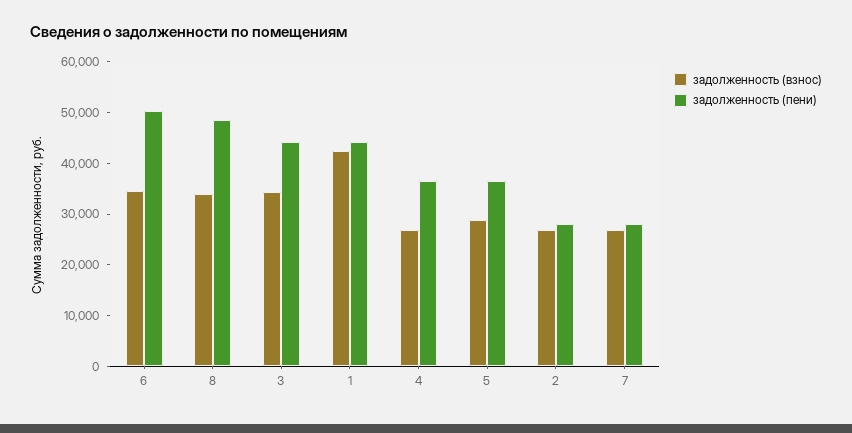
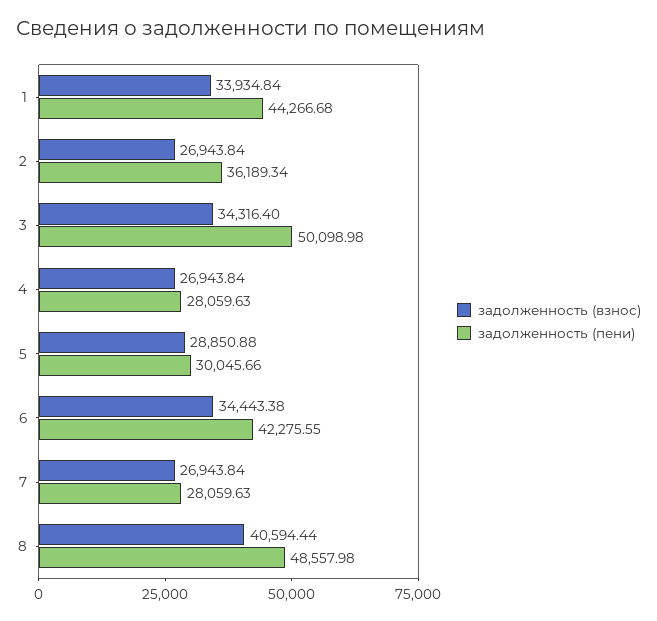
задолженность (пени), 6: 50000 -> 42275.55
задолженность (взнос), 8: 34000 -> 40594.44
задолженность (пени), 3: 44000 -> 50098.98
задолженность (взнос), 1: 42000 -> 33934.84
задолженность (пени), 4: 36000 -> 28059.63
задолженность (пени), 5: 36000 -> 30045.66
задолженность (пени), 2: 28000 -> 36189.34

